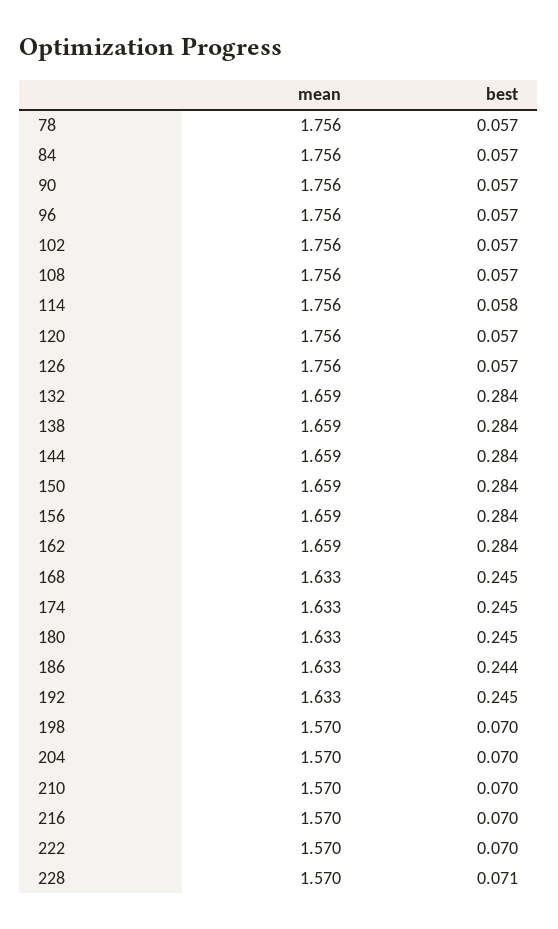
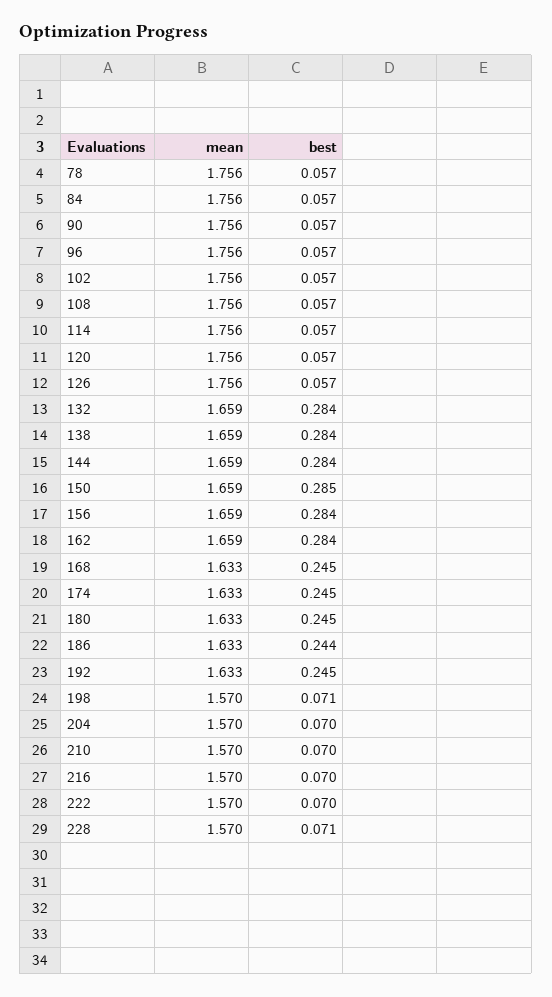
best, 114: 0.058 -> 0.057
best, 150: 0.284 -> 0.285
best, 198: 0.07 -> 0.071

